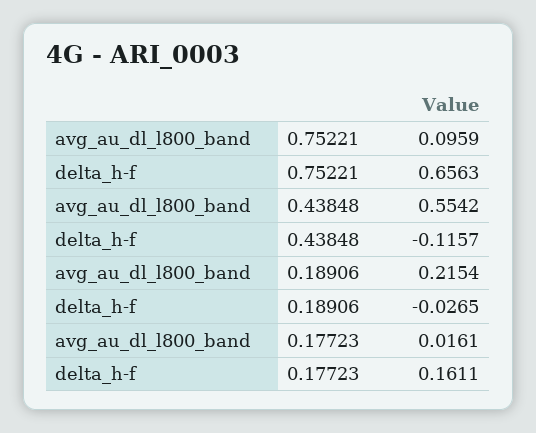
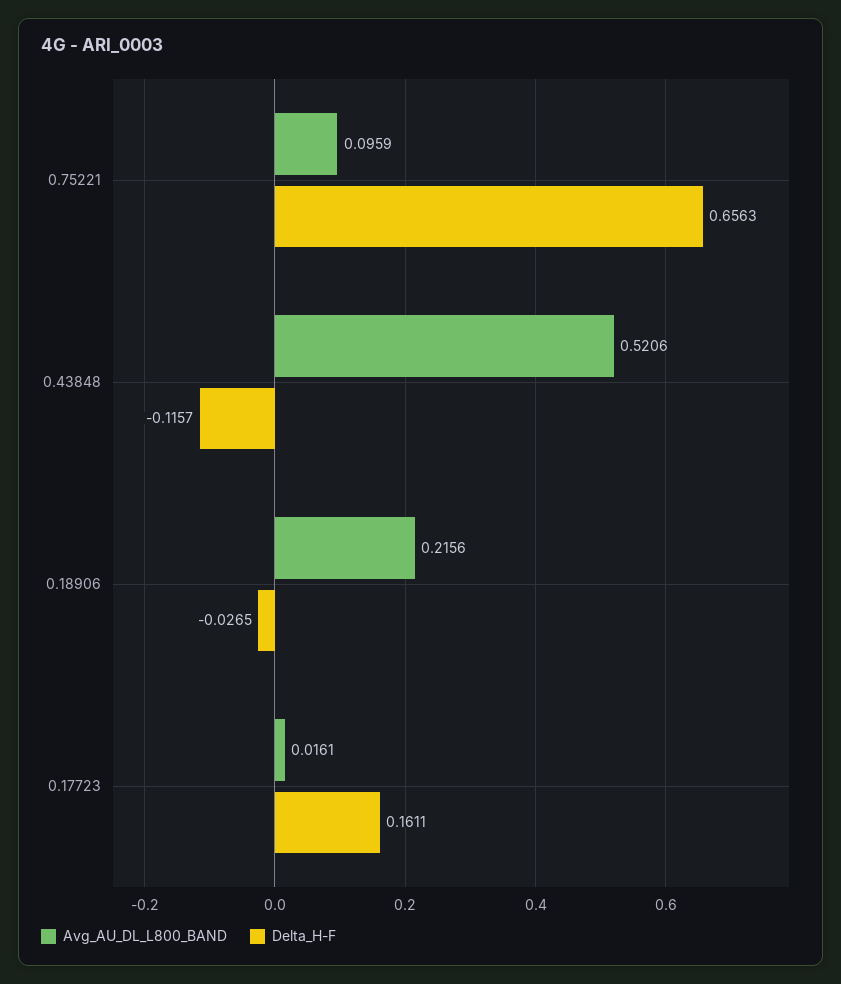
avg_au_dl_l800_band, 0.43848: 0.5542 -> 0.5206
avg_au_dl_l800_band, 0.18906: 0.2154 -> 0.2156

